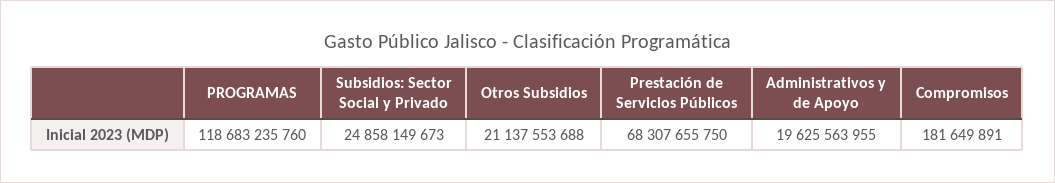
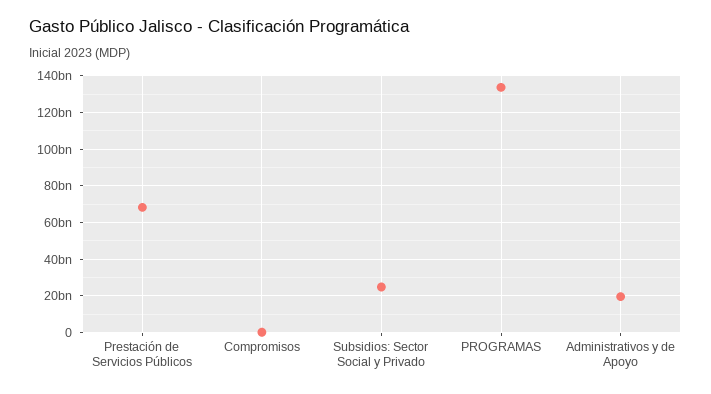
PROGRAMAS: 118683235760 -> 135000000000
Otros Subsidios: 21137553688 -> none

